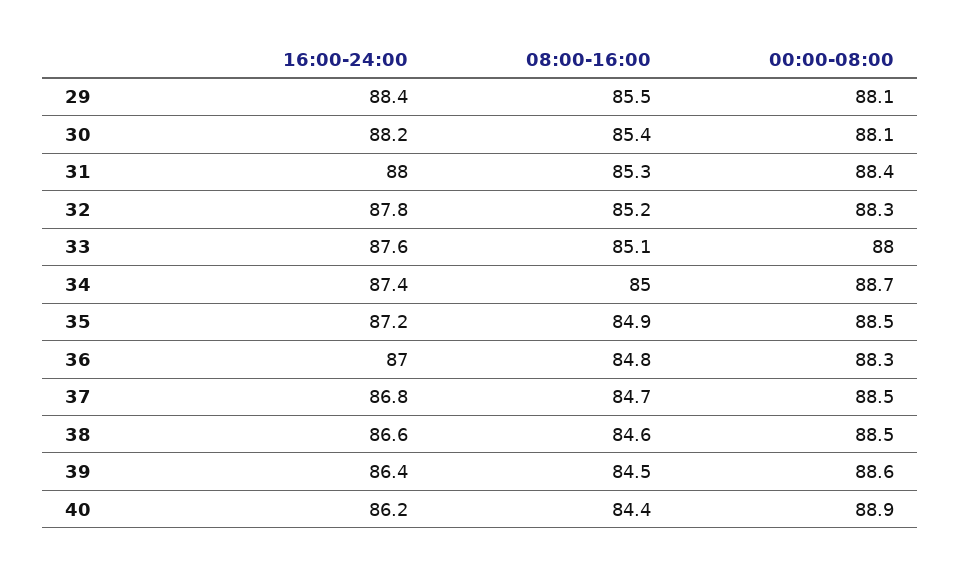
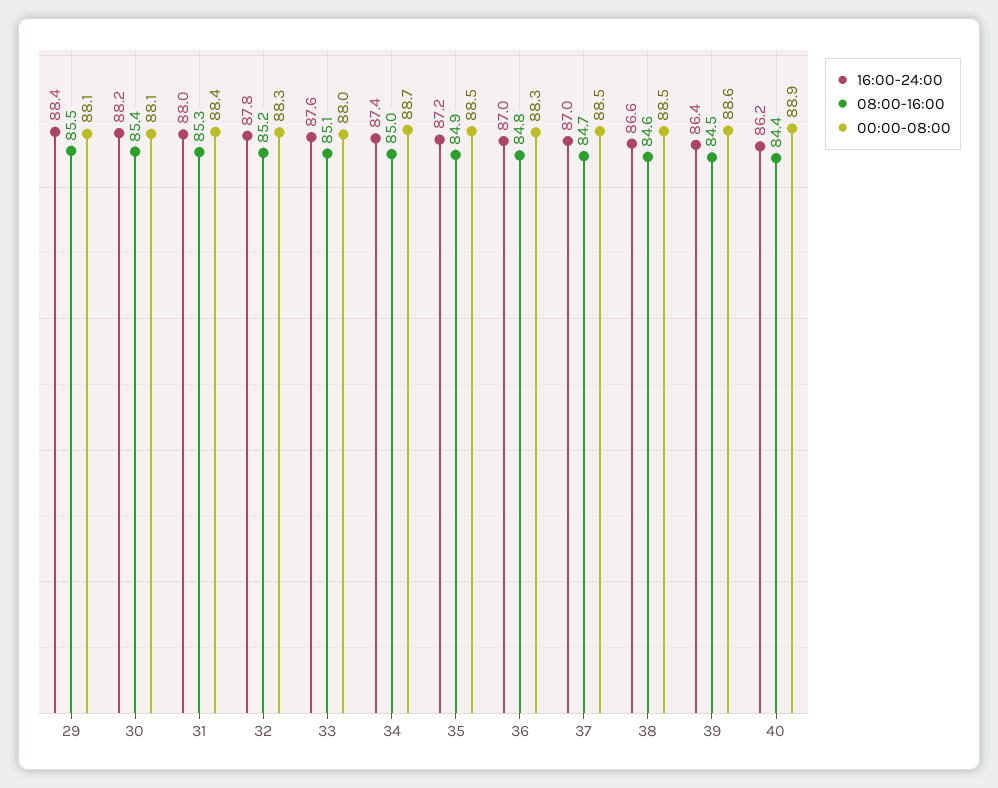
16:00-24:00, 37: 86.8 -> 87

